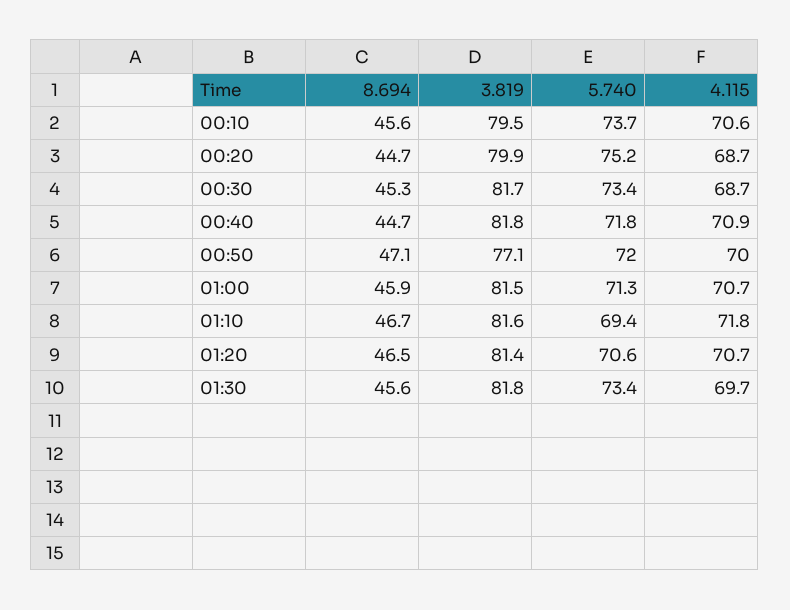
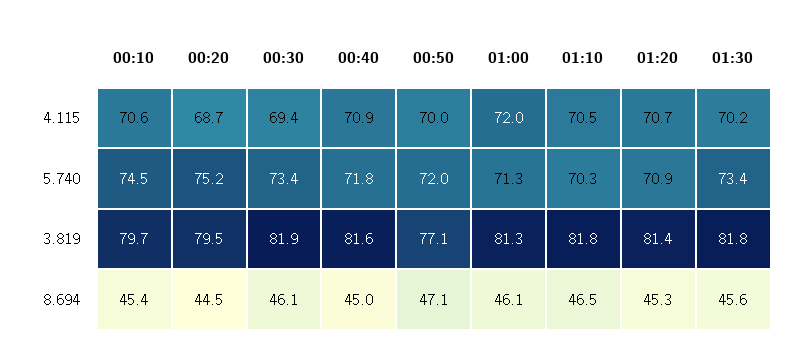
8.694, 00:10: 45.6 -> 45.4
3.819, 00:10: 79.5 -> 79.7
5.740, 00:10: 73.7 -> 74.5
8.694, 00:20: 44.7 -> 44.5
3.819, 00:20: 79.9 -> 79.5
8.694, 00:30: 45.3 -> 46.1
3.819, 00:30: 81.7 -> 81.9
4.115, 00:30: 68.7 -> 69.4
8.694, 00:40: 44.7 -> 45
3.819, 00:40: 81.8 -> 81.6
8.694, 01:00: 45.9 -> 46.1
3.819, 01:00: 81.5 -> 81.3
4.115, 01:00: 70.7 -> 72
8.694, 01:10: 46.7 -> 46.5
3.819, 01:10: 81.6 -> 81.8
5.740, 01:10: 69.4 -> 70.3
4.115, 01:10: 71.8 -> 70.5
8.694, 01:20: 46.5 -> 45.3
5.740, 01:20: 70.6 -> 70.9
4.115, 01:30: 69.7 -> 70.2

